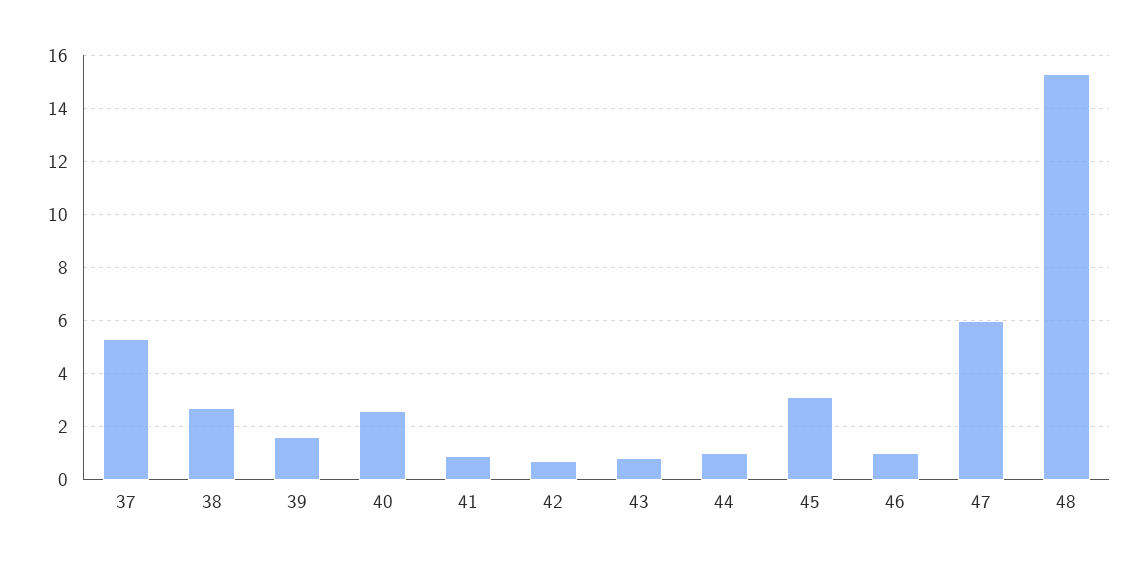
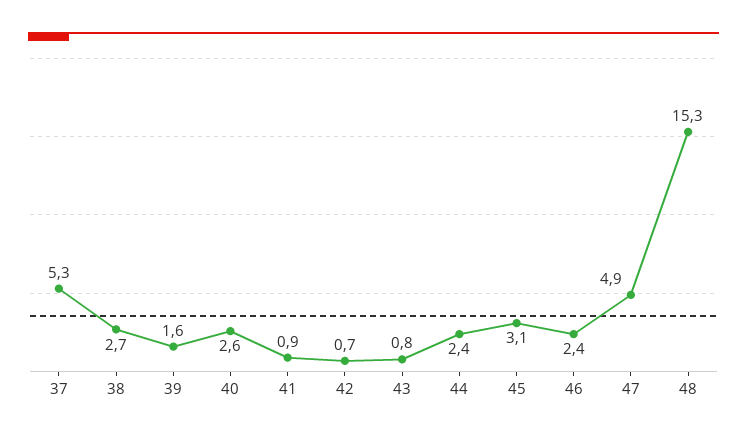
44: 1 -> 2.4
46: 1 -> 2.4
47: 6 -> 4.9

